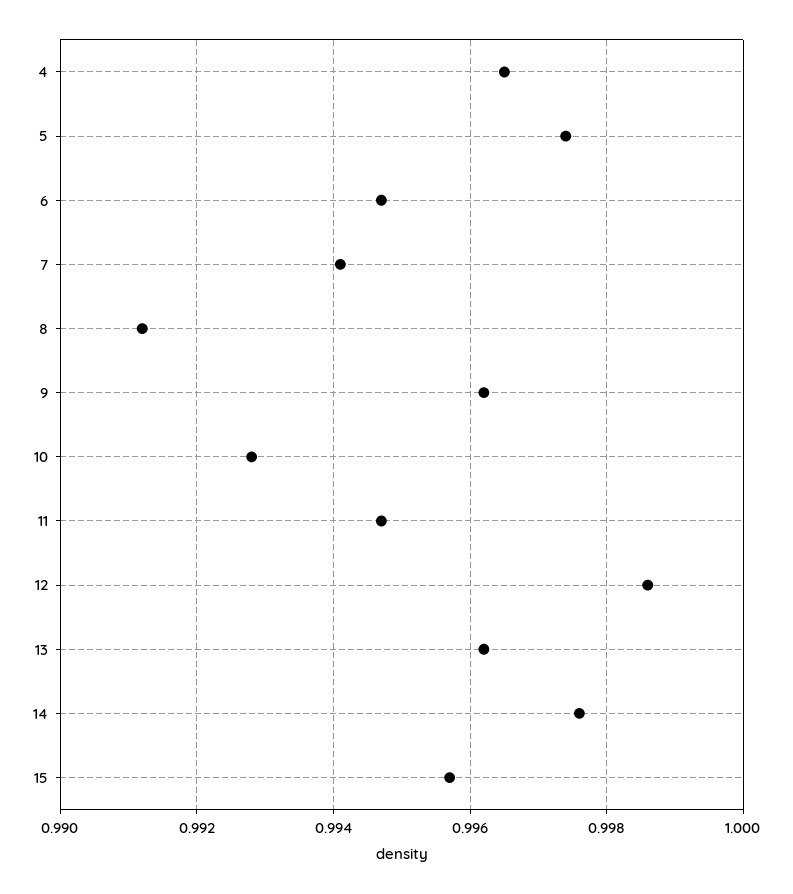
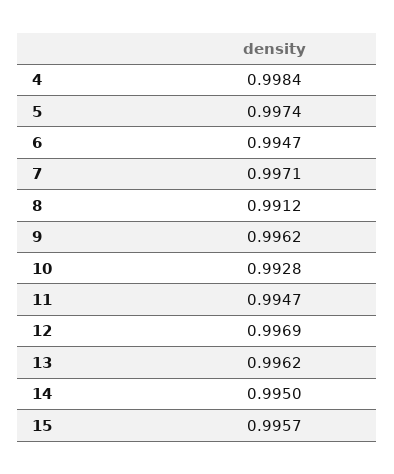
4: 0.9965 -> 0.9984
7: 0.994 -> 0.9971
12: 0.9985 -> 0.9969
14: 0.9975 -> 0.995

